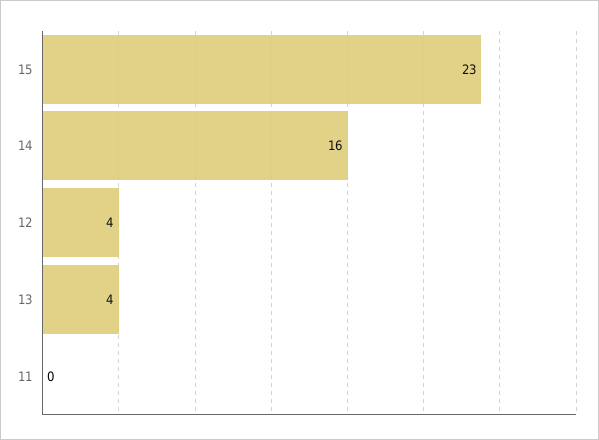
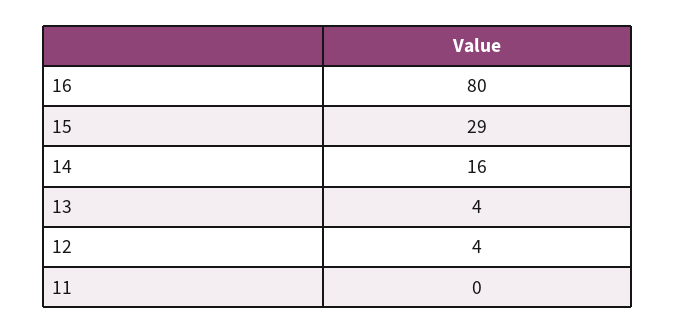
15: 23 -> 29
16: none -> 80

